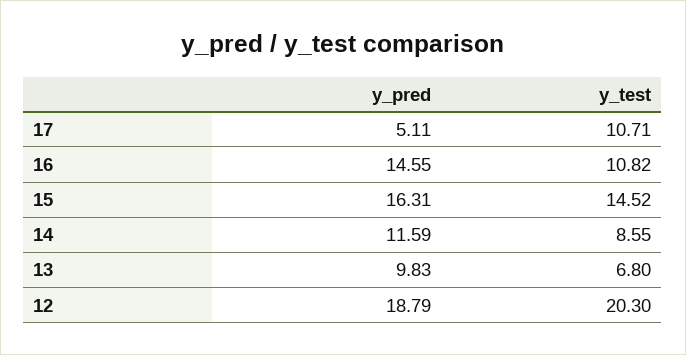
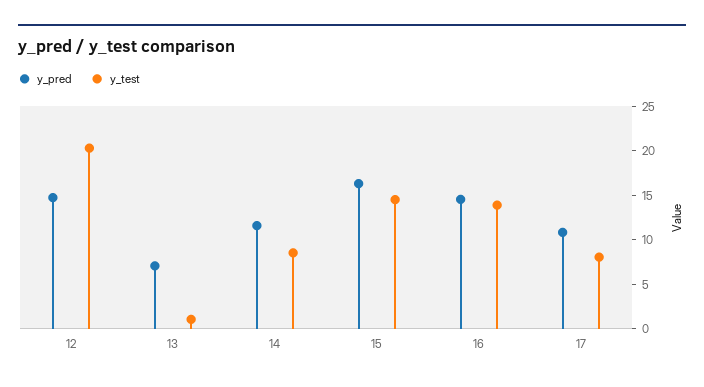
y_pred, 17: 5.11 -> 11
y_test, 17: 10.71 -> 8
y_test, 16: 10.82 -> 14
y_pred, 13: 9.83 -> 7
y_test, 13: 6.8 -> 1
y_pred, 12: 18.79 -> 15

